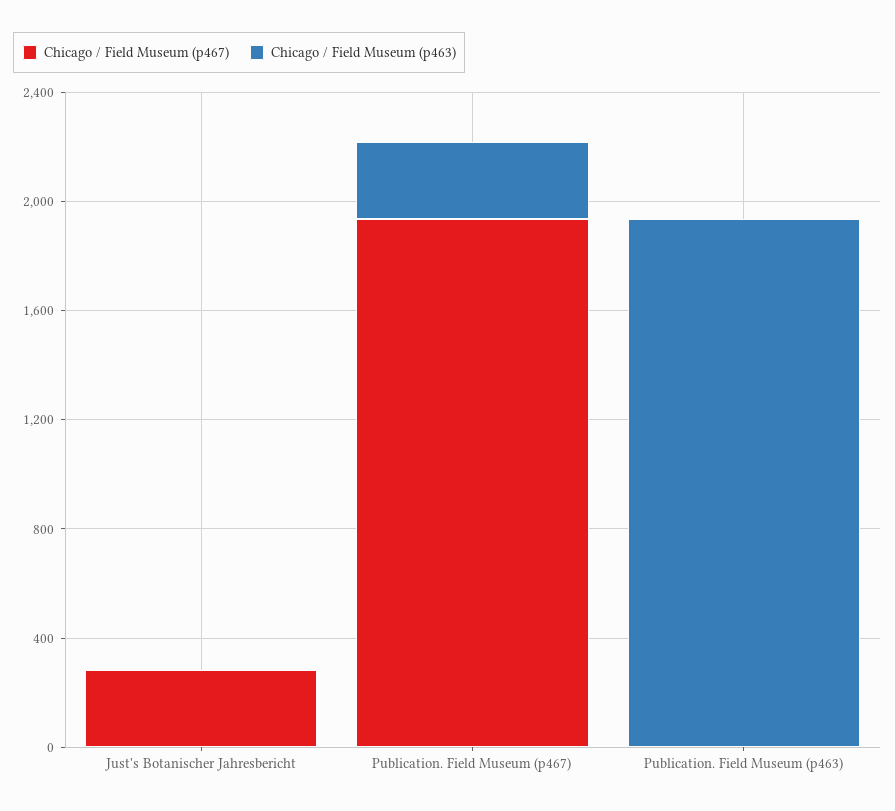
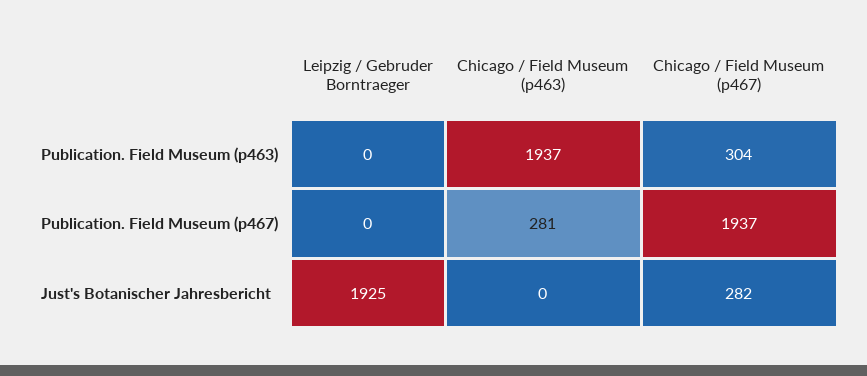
Chicago / Field Museum (p467), Publication. Field Museum (p463): 0 -> 304
Leipzig / Gebruder Borntraeger, Publication. Field Museum (p463): none -> 0
Leipzig / Gebruder Borntraeger, Publication. Field Museum (p467): none -> 0
Leipzig / Gebruder Borntraeger, Just's Botanischer Jahresbericht: none -> 1925

